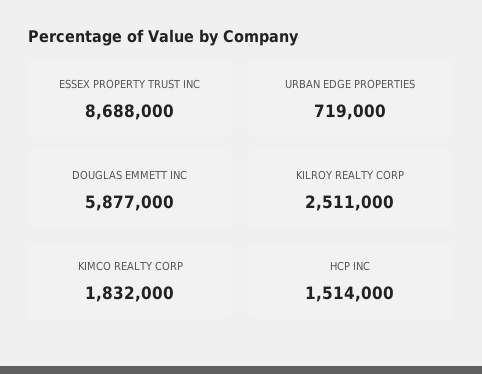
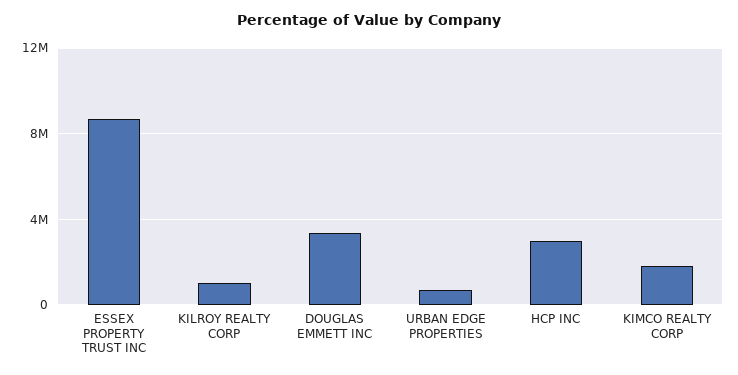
DOUGLAS EMMETT INC: 5877000 -> 3500000
KILROY REALTY CORP: 2511000 -> 1000000
HCP INC: 1514000 -> 3000000

